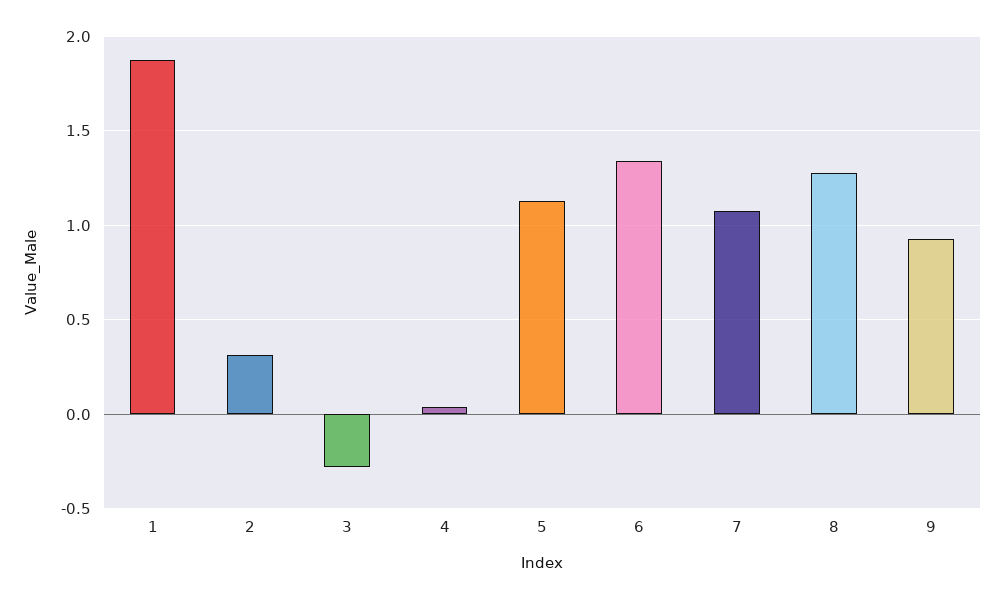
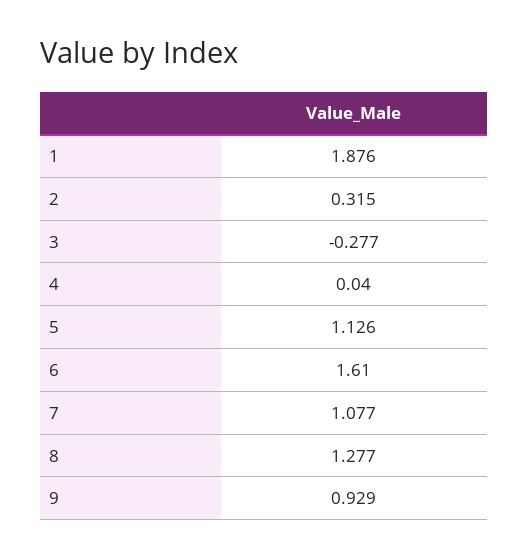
6: 1.35 -> 1.61

